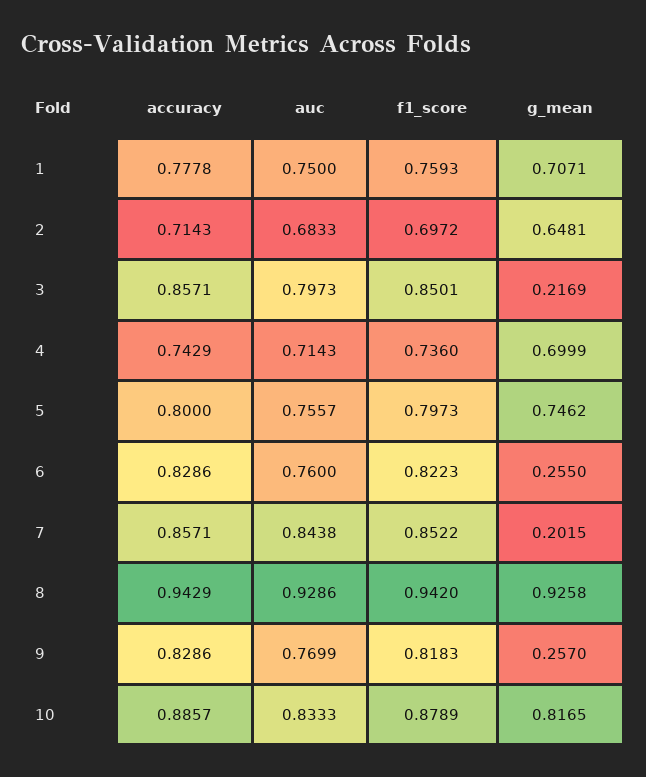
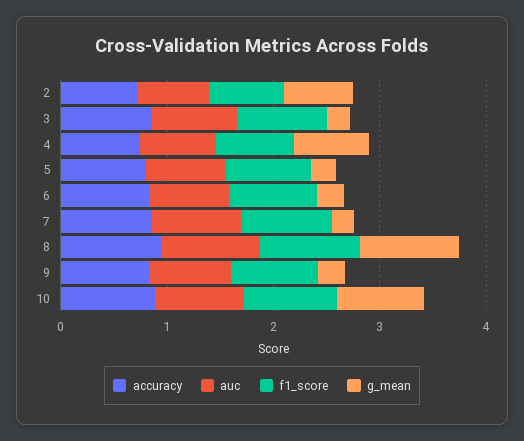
accuracy, 1: 0.7778 -> none
auc, 1: 0.75 -> none
f1_score, 1: 0.7593 -> none
g_mean, 1: 0.7071 -> none
g_mean, 5: 0.7462 -> 0.2

